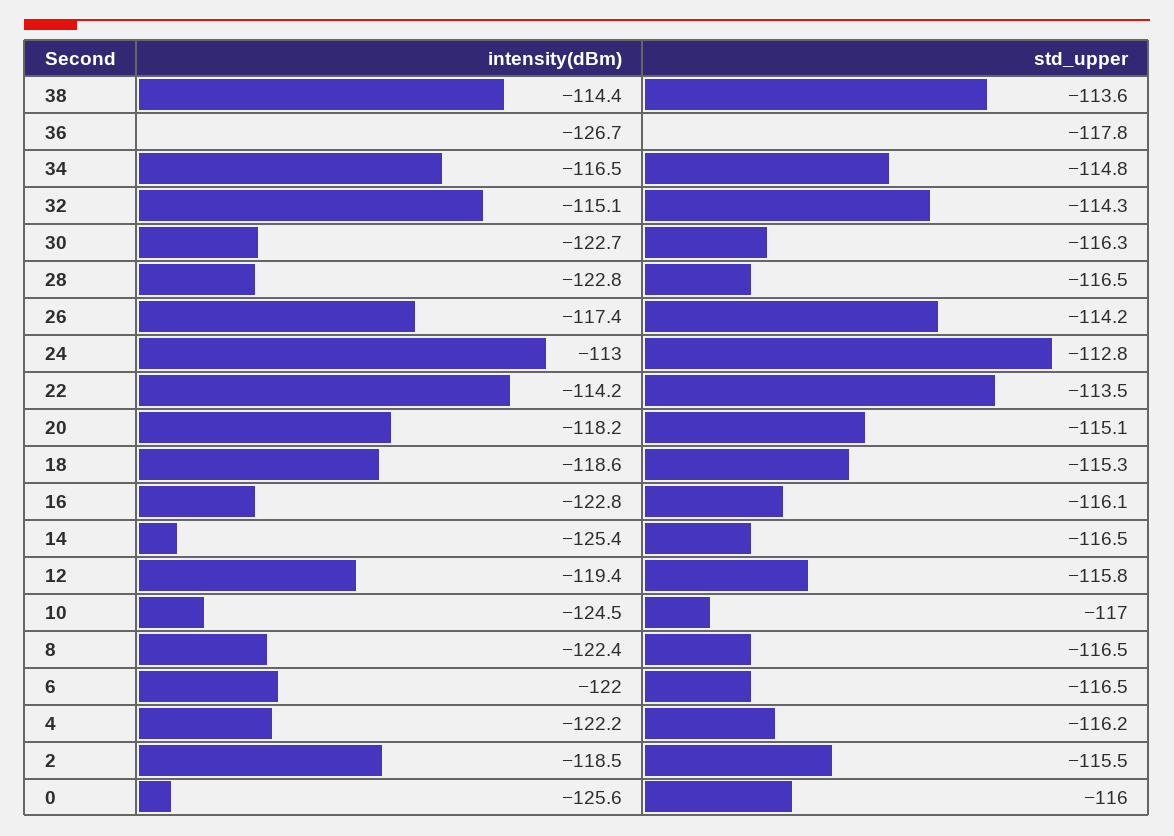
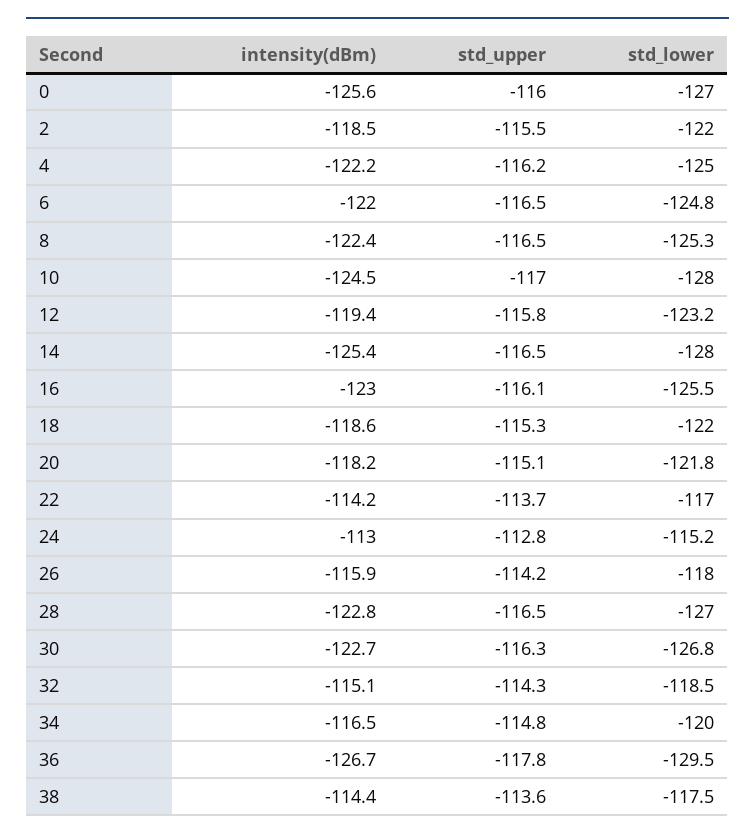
intensity(dBm), 26: -117.4 -> -115.9
std_upper, 22: -113.5 -> -113.7
intensity(dBm), 16: -122.8 -> -123
std_lower, 0: none -> -127
std_lower, 2: none -> -122
std_lower, 4: none -> -125
std_lower, 6: none -> -124.8
std_lower, 8: none -> -125.3
std_lower, 10: none -> -128
std_lower, 12: none -> -123.2
std_lower, 14: none -> -128
std_lower, 16: none -> -125.5
std_lower, 18: none -> -122
std_lower, 20: none -> -121.8
std_lower, 22: none -> -117
std_lower, 24: none -> -115.2
std_lower, 26: none -> -118
std_lower, 28: none -> -127
std_lower, 30: none -> -126.8
std_lower, 32: none -> -118.5
std_lower, 34: none -> -120
std_lower, 36: none -> -129.5
std_lower, 38: none -> -117.5

